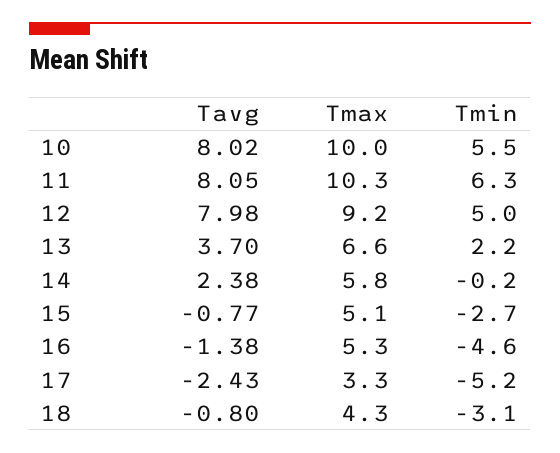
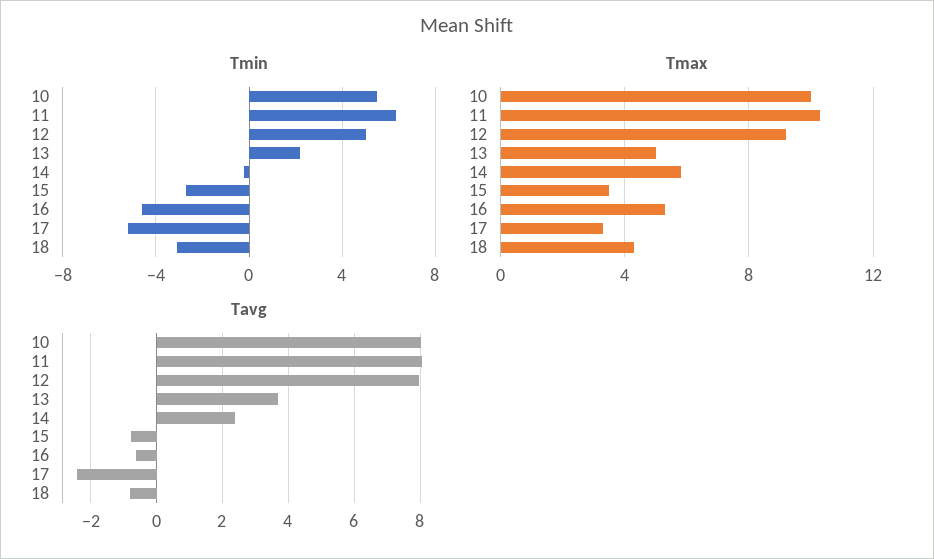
Tmax, 13: 6.6 -> 5
Tmax, 15: 5.1 -> 3.5
Tavg, 16: -1.38 -> -0.6

